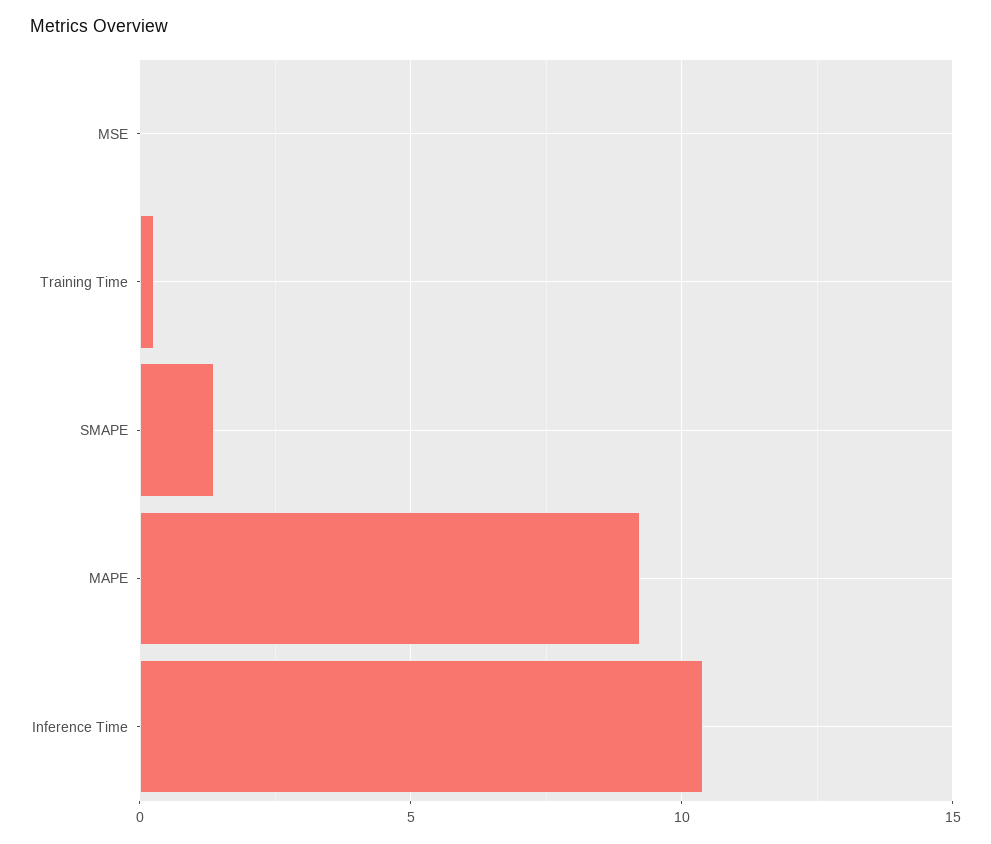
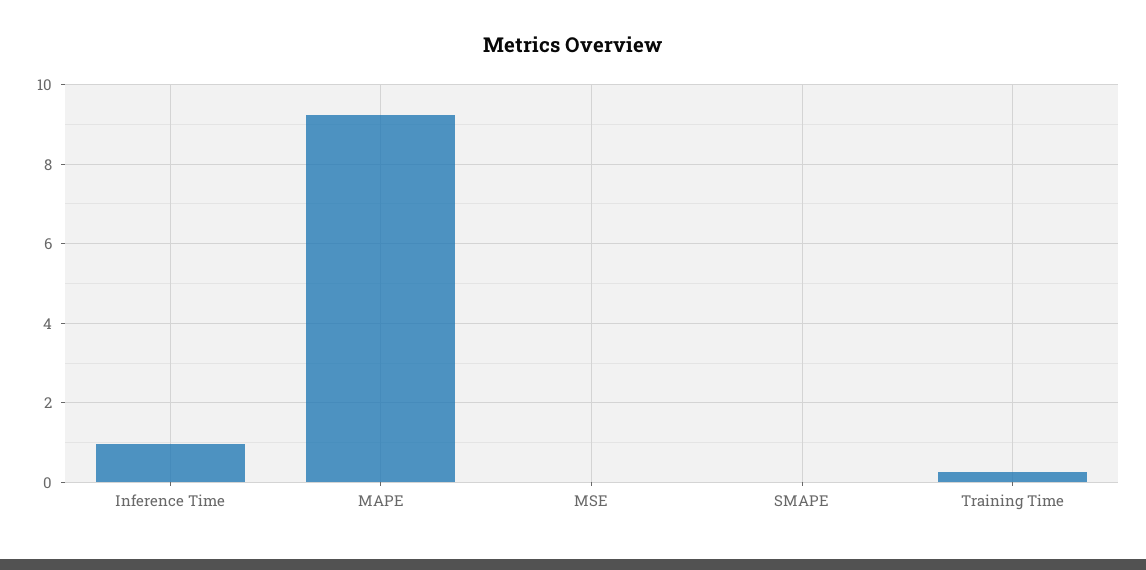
SMAPE: 1.5 -> 0
Inference Time: 10.5 -> 1

